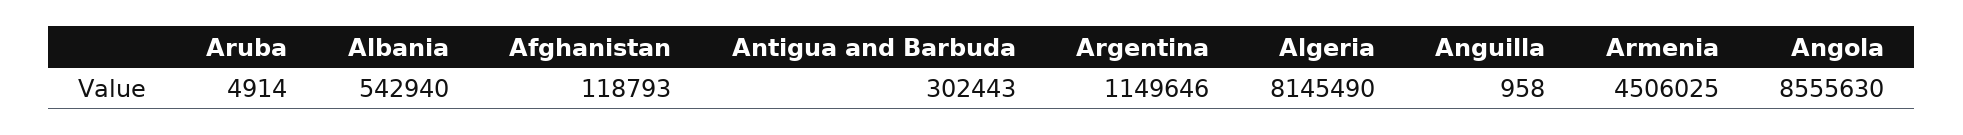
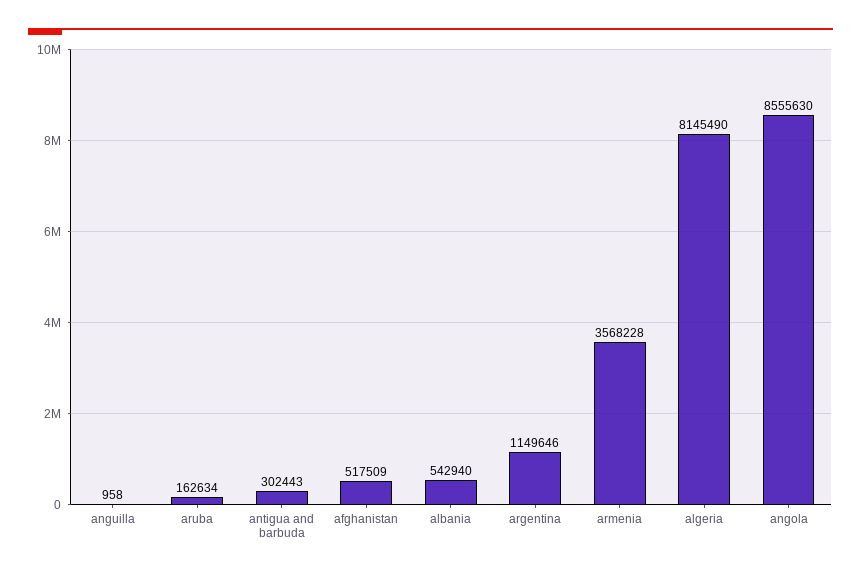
Aruba: 4914 -> 162634
Afghanistan: 118793 -> 517509
Armenia: 4506025 -> 3568228

